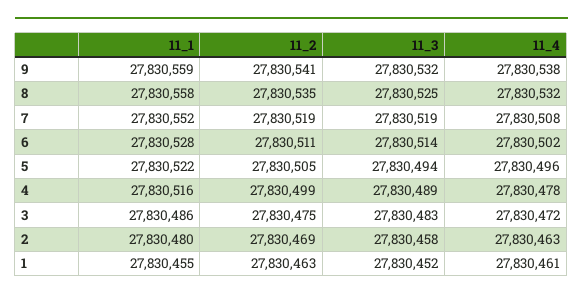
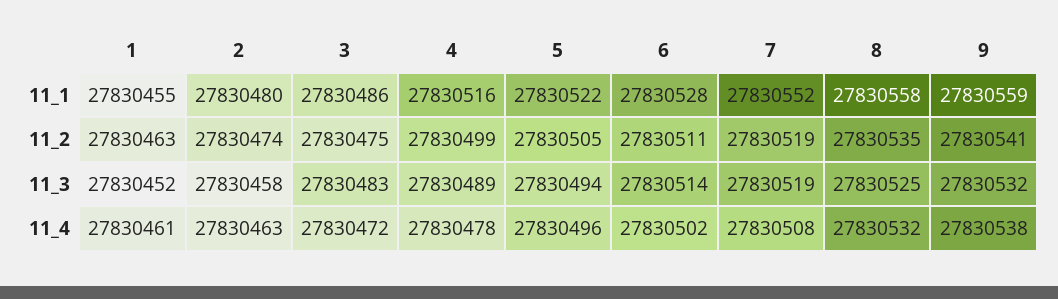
11_2, 2: 27830469 -> 27830474

